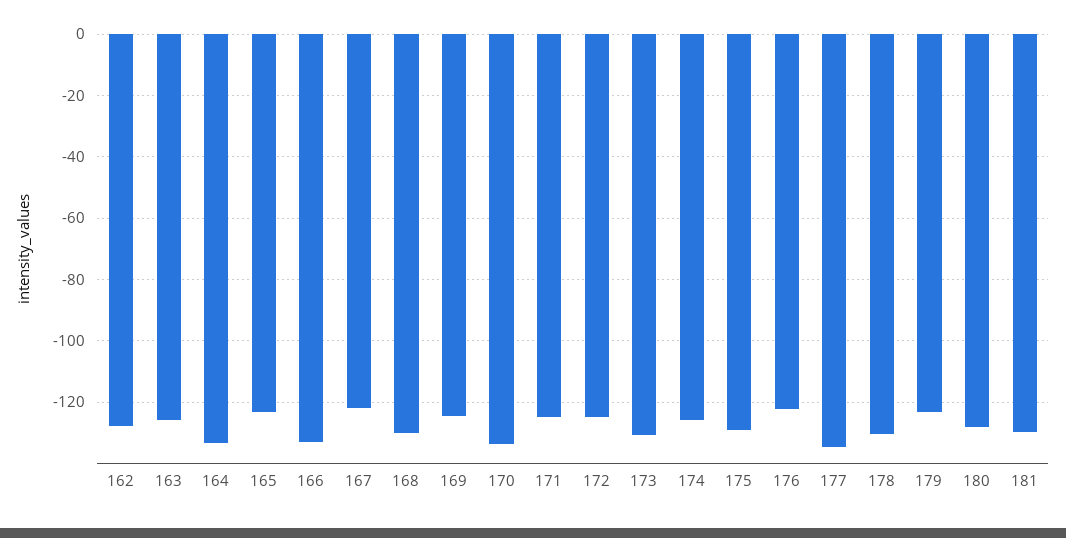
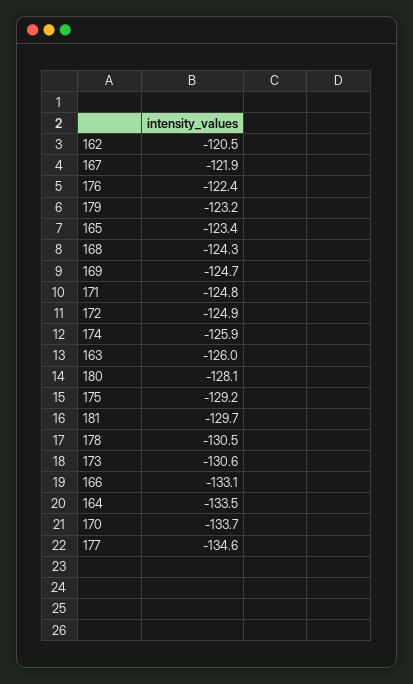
162: -128 -> -120.5
168: -130 -> -124.3

